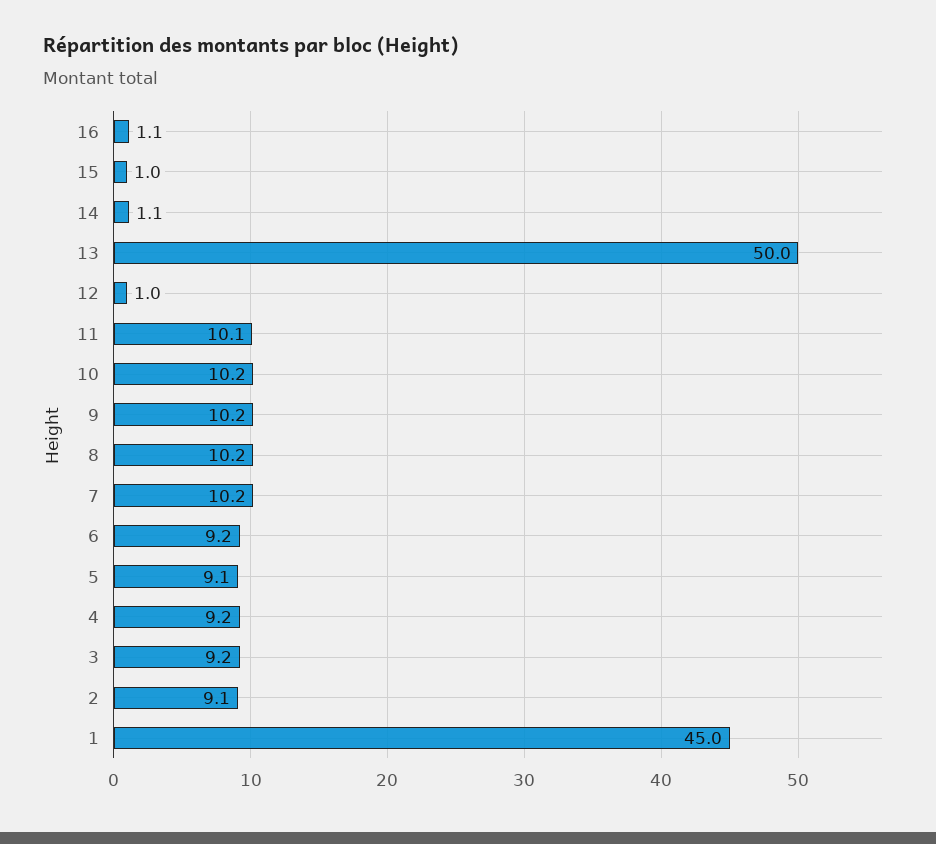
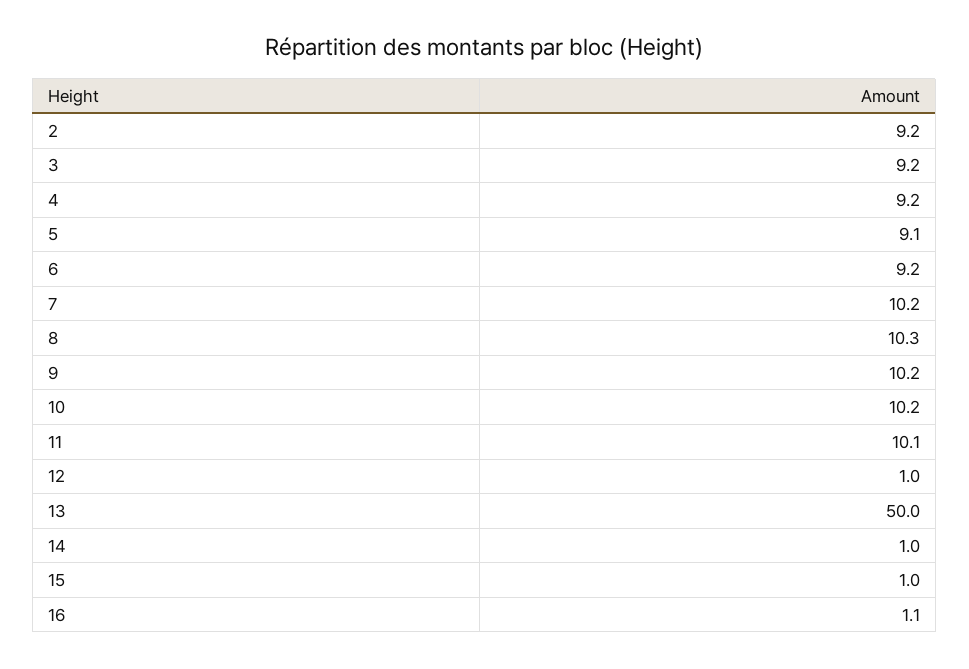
14: 1.1 -> 1
8: 10.2 -> 10.3
2: 9.1 -> 9.2
1: 45 -> none

